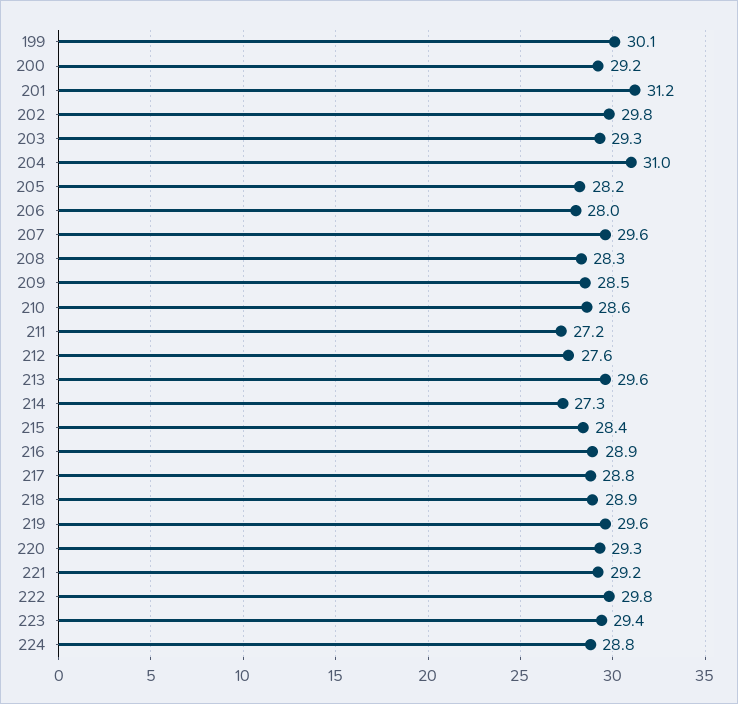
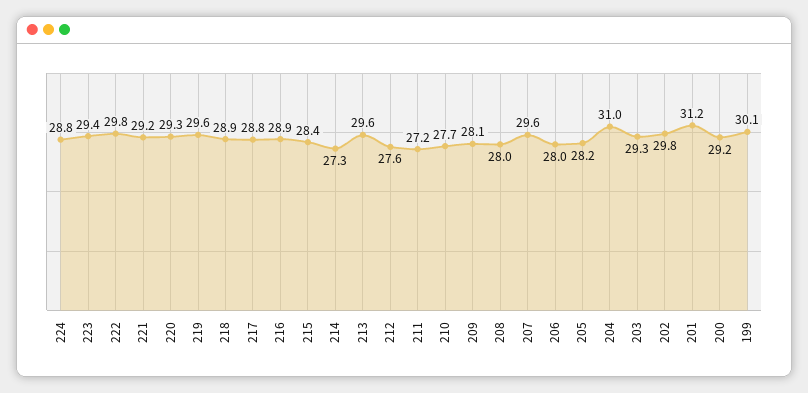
208: 28.3 -> 28
209: 28.5 -> 28.1
210: 28.6 -> 27.7

